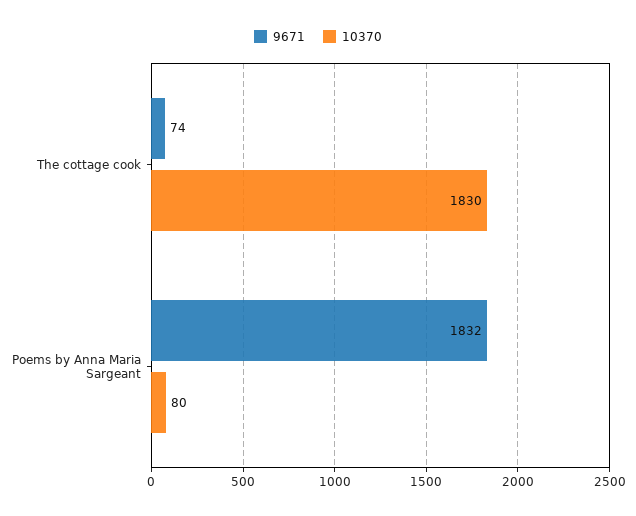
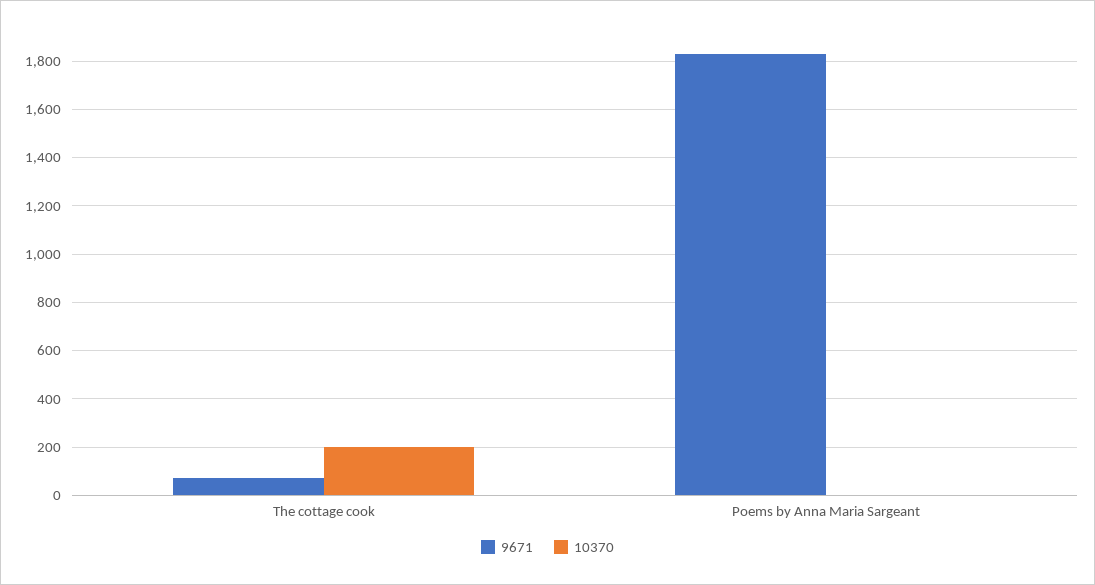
10370, The cottage cook: 1830 -> 200
10370, Poems by Anna Maria Sargeant: 80 -> 0

